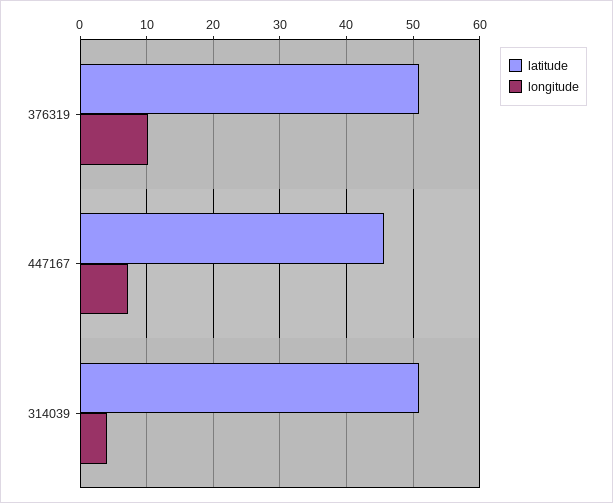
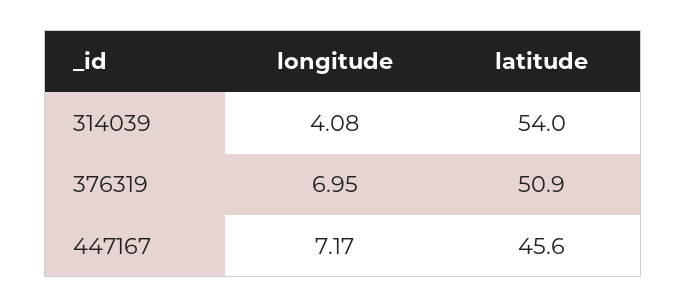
longitude, 376319: 10 -> 6.95
latitude, 314039: 51 -> 54

